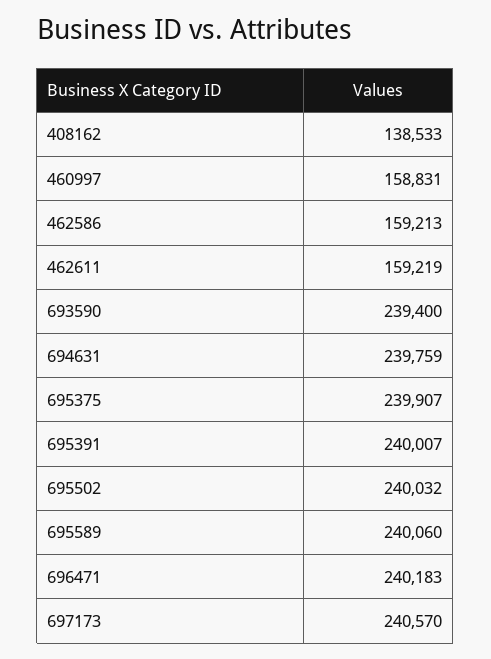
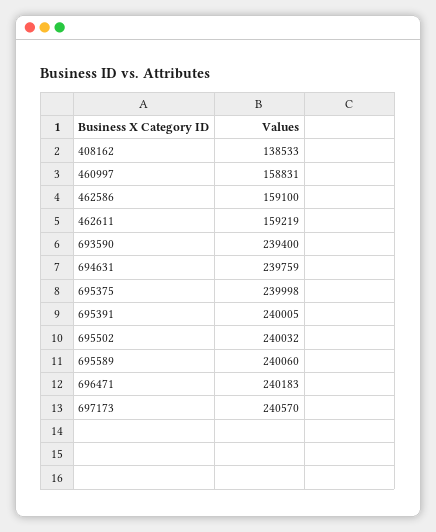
462586: 159213 -> 159100
695375: 239907 -> 239998
695391: 240007 -> 240005

